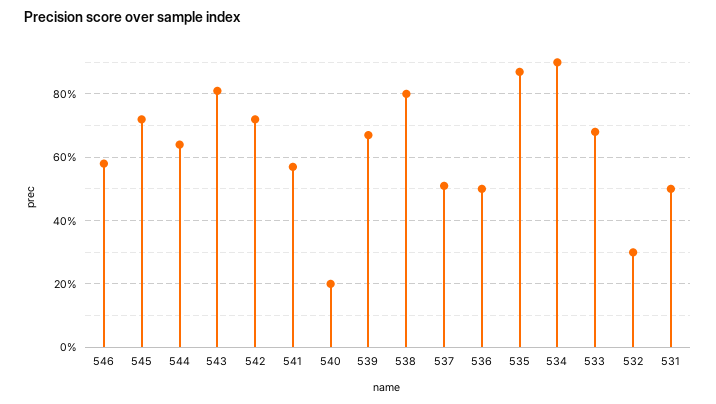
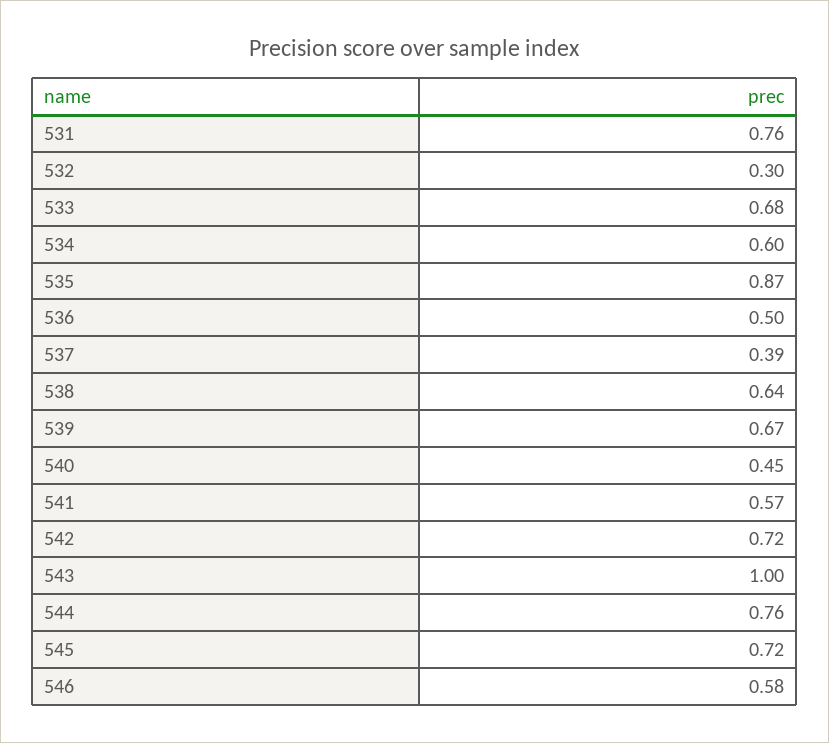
544: 0.65 -> 0.76
543: 0.8 -> 1
540: 0.2 -> 0.45
538: 0.8 -> 0.64
537: 0.5 -> 0.39
534: 0.9 -> 0.6
531: 0.5 -> 0.76

